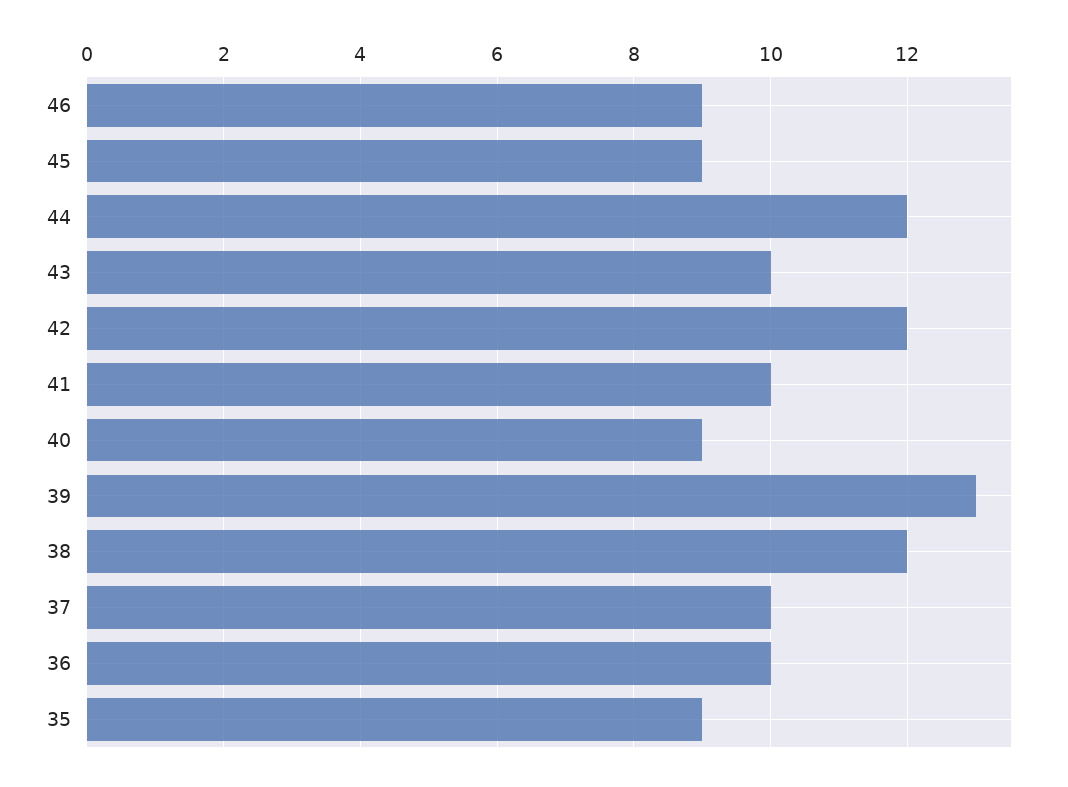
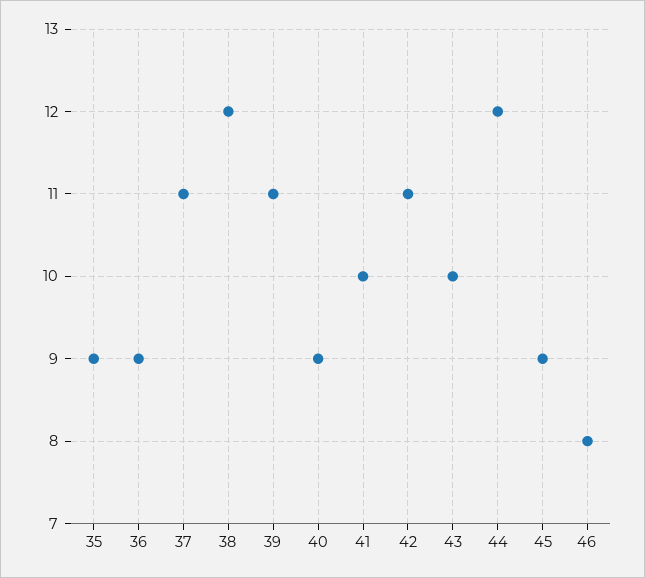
46: 9 -> 8
42: 12 -> 11
39: 13 -> 11
37: 10 -> 11
36: 10 -> 9

